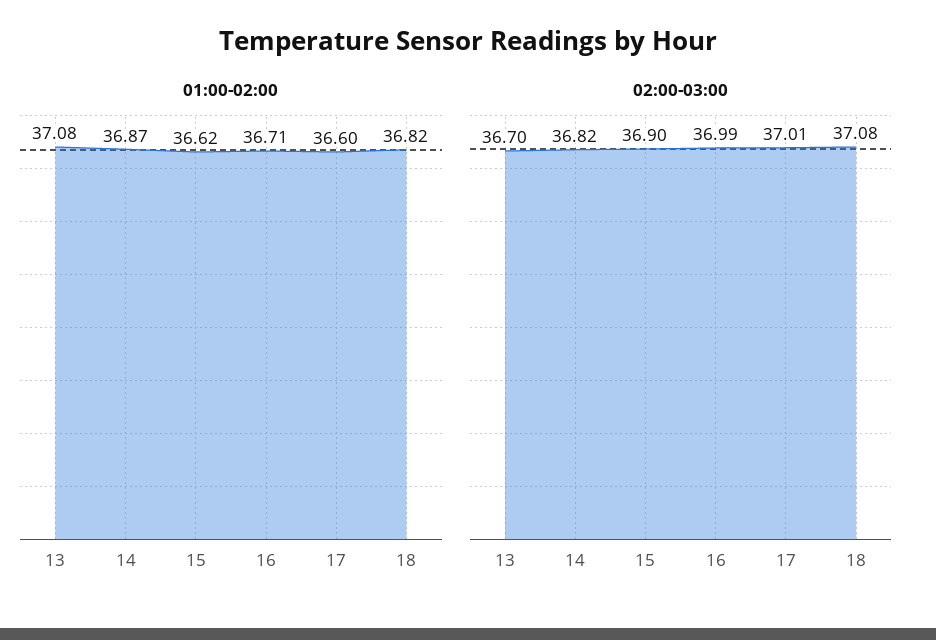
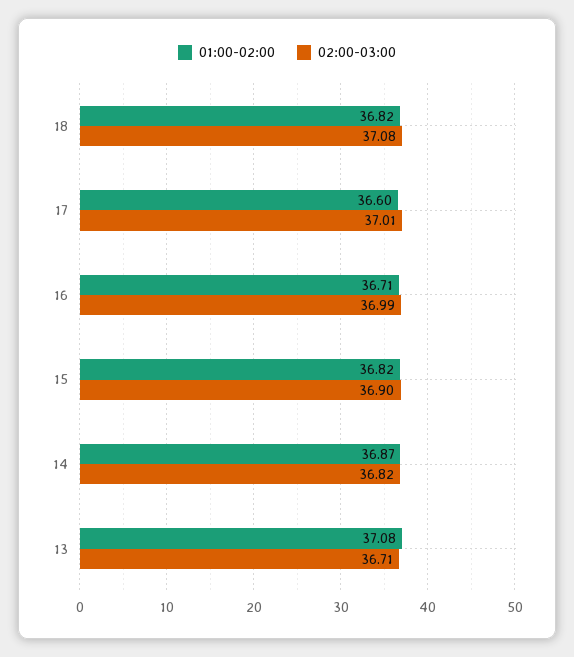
01:00-02:00, 15: 36.62 -> 36.82
02:00-03:00, 13: 36.7 -> 36.71

